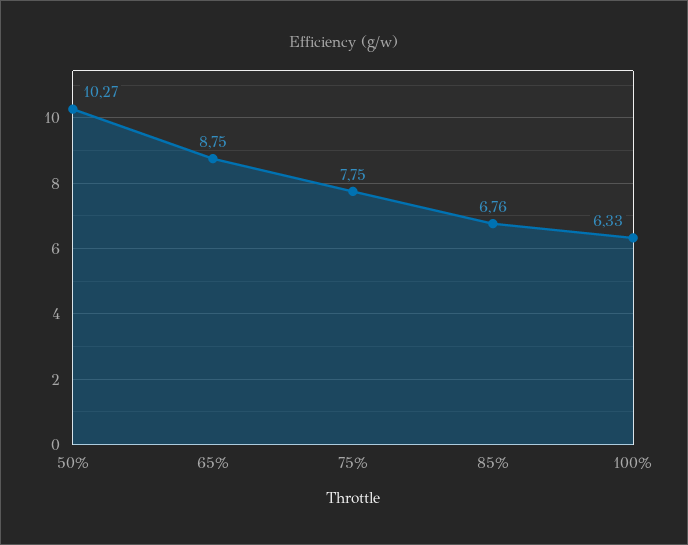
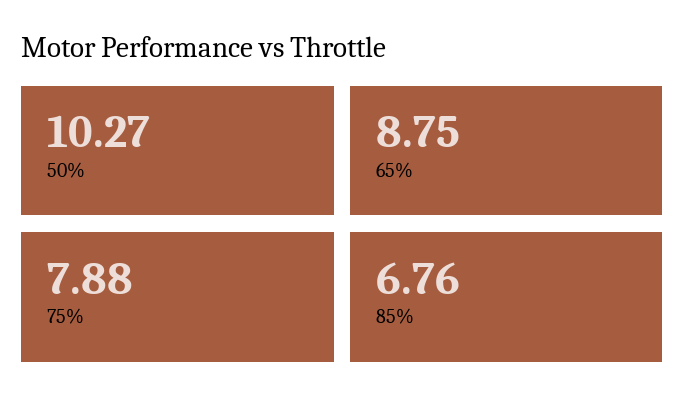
75%: 7.75 -> 7.88
100%: 6.33 -> none

